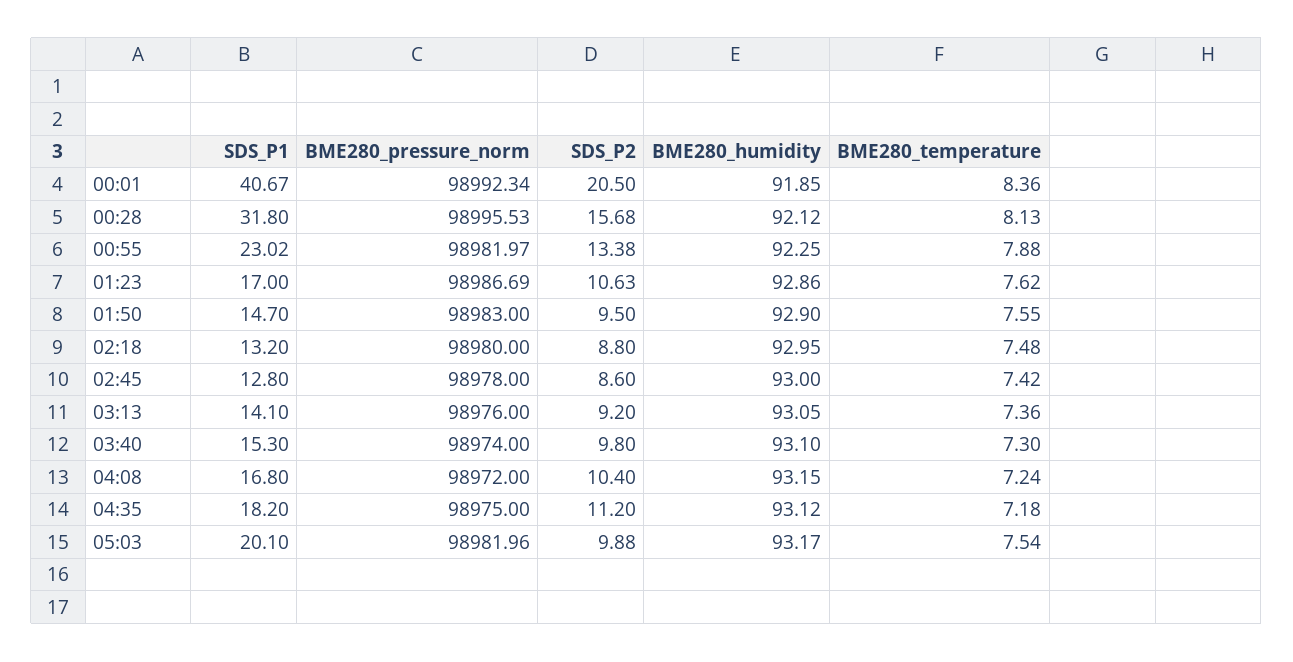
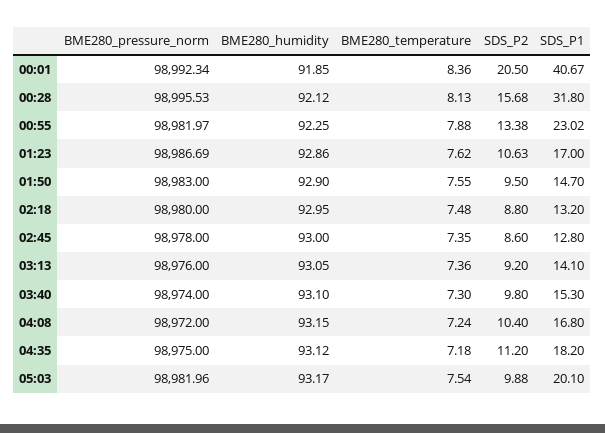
BME280_temperature, 02:45: 7.42 -> 7.35

